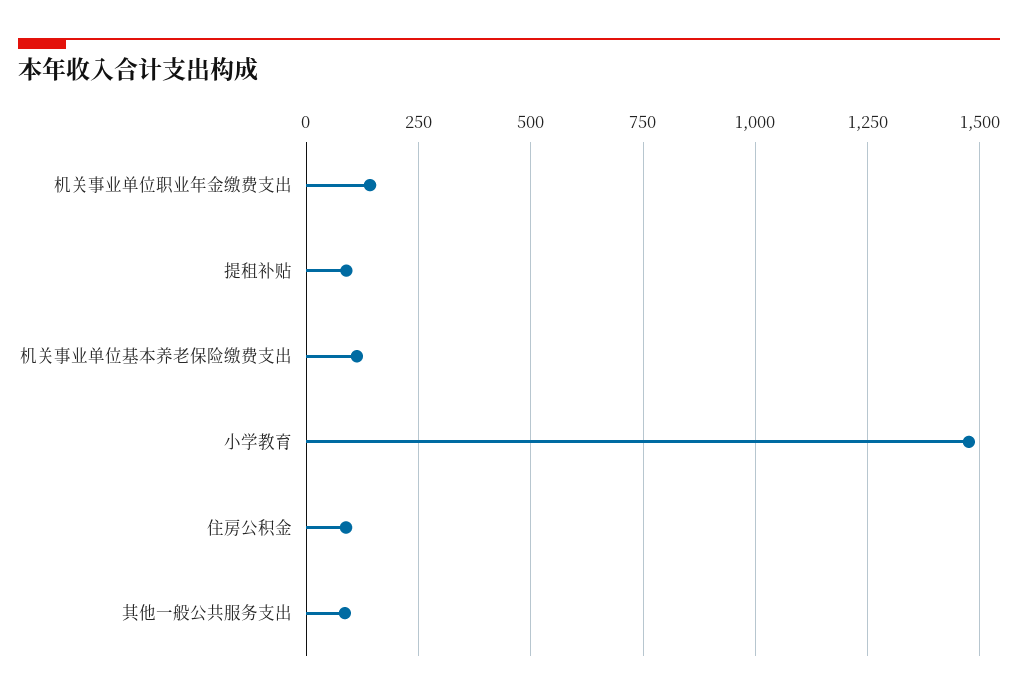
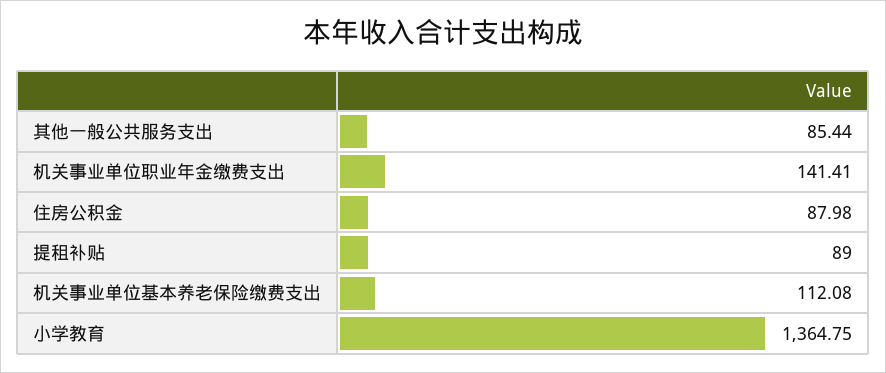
小学教育: 1475 -> 1364.75

